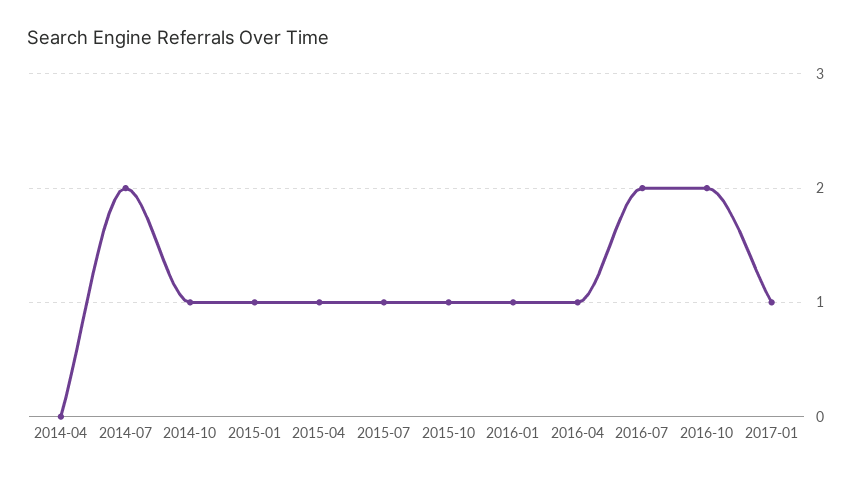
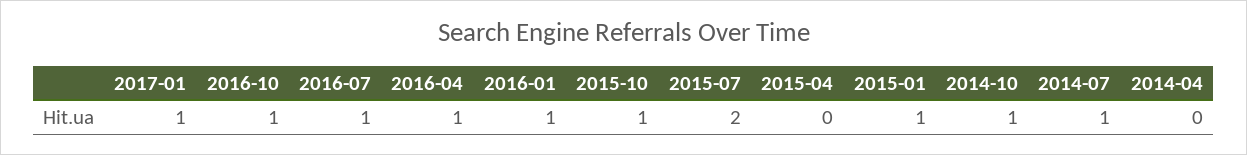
2014-07: 2 -> 1
2015-04: 1 -> 0
2015-07: 1 -> 2
2016-07: 2 -> 1
2016-10: 2 -> 1

